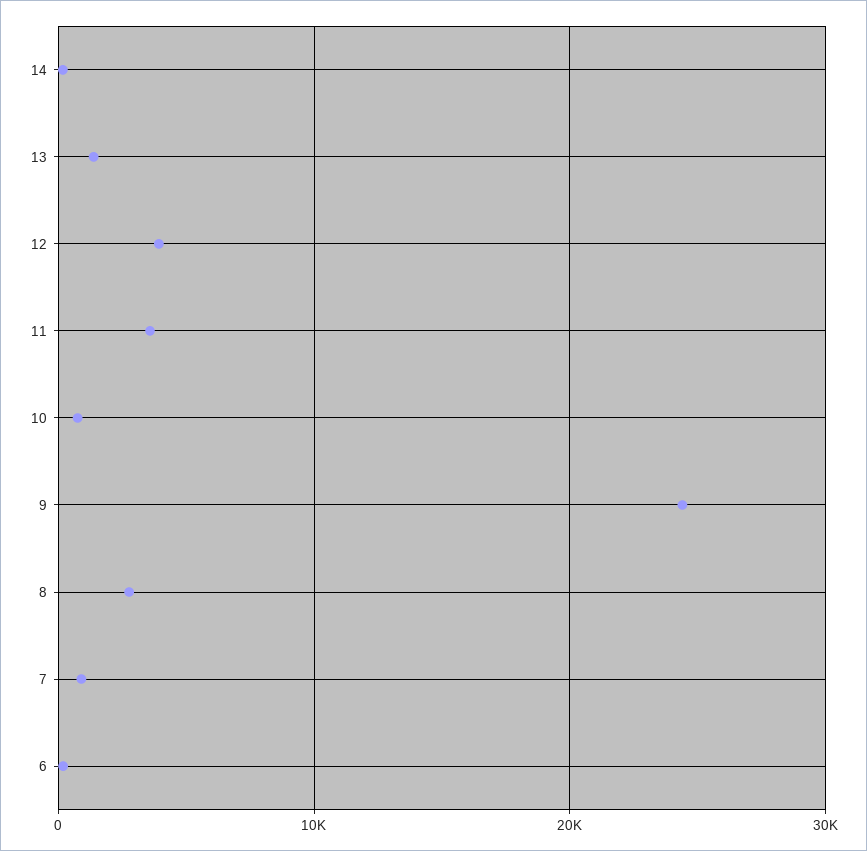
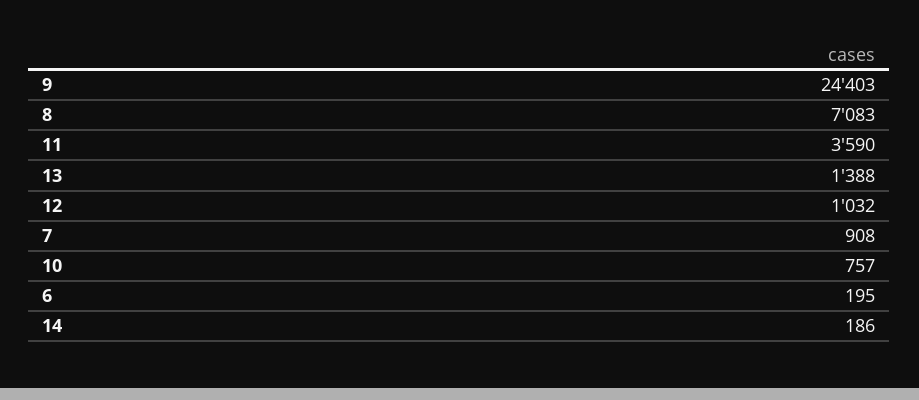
12: 4000 -> 1032
8: 3000 -> 7083

